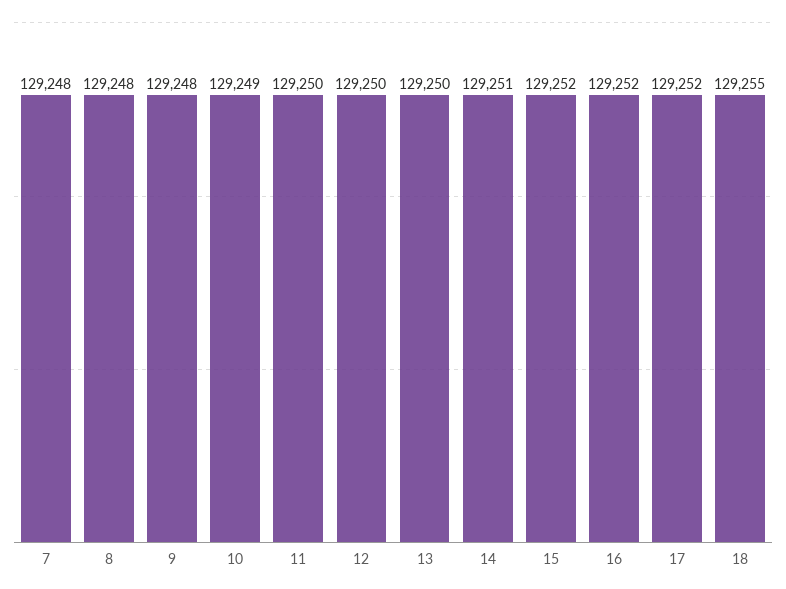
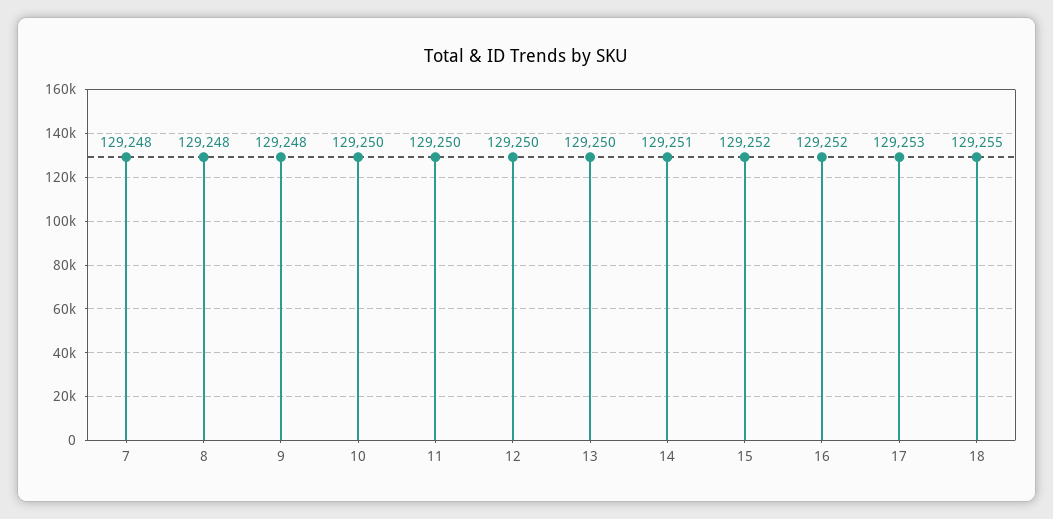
10: 129249 -> 129250
17: 129252 -> 129253

